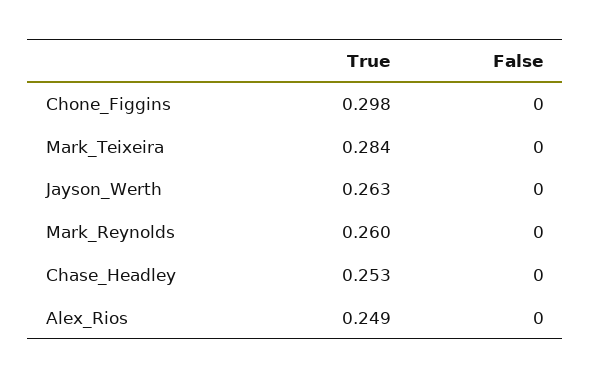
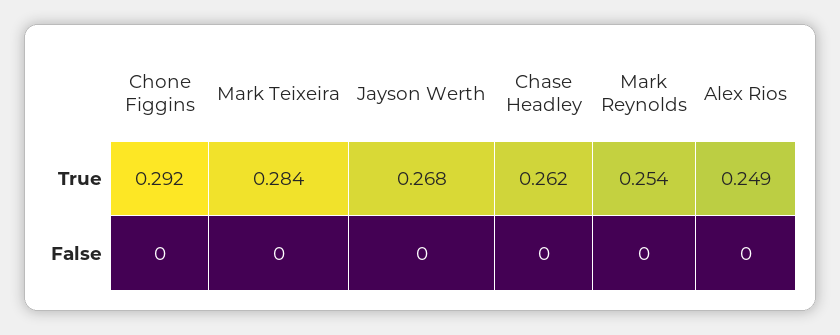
True, Chone_Figgins: 0.298 -> 0.292
True, Jayson_Werth: 0.263 -> 0.268
True, Mark_Reynolds: 0.26 -> 0.254
True, Chase_Headley: 0.253 -> 0.262

